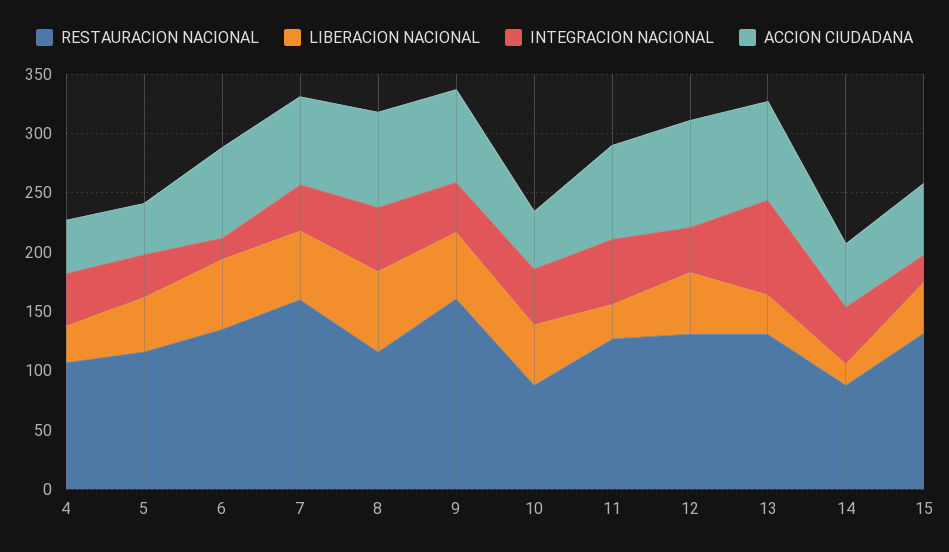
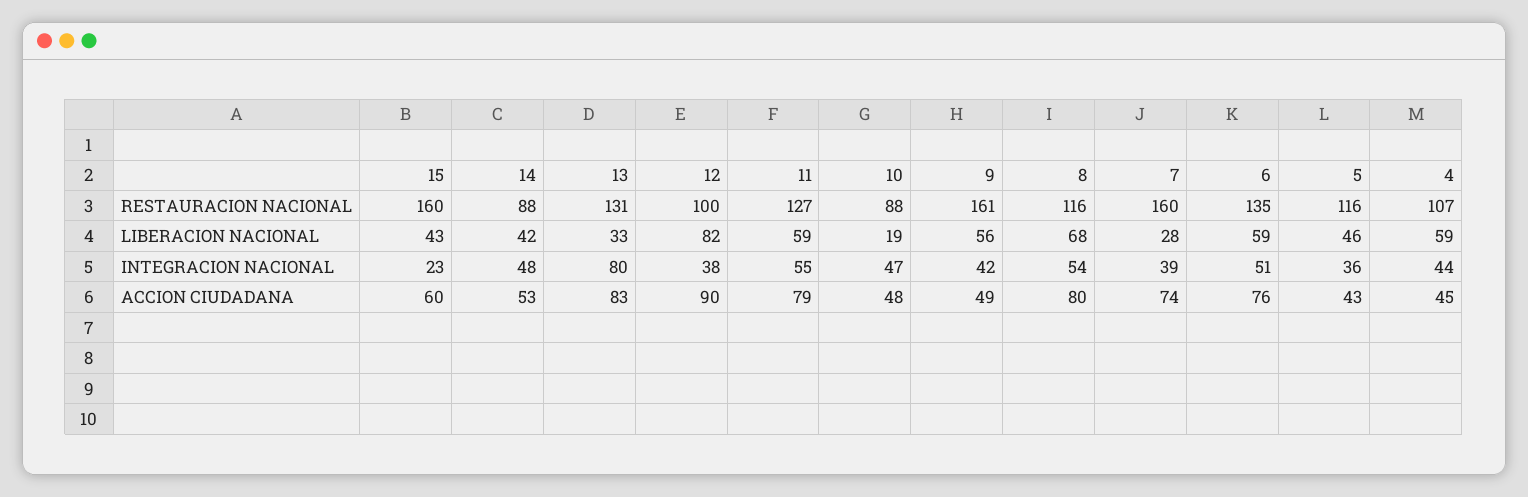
LIBERACION NACIONAL, 4: 30 -> 59
INTEGRACION NACIONAL, 6: 20 -> 51
LIBERACION NACIONAL, 7: 60 -> 28
ACCION CIUDADANA, 9: 80 -> 49
LIBERACION NACIONAL, 10: 50 -> 19
LIBERACION NACIONAL, 11: 30 -> 59
RESTAURACION NACIONAL, 12: 130 -> 100
LIBERACION NACIONAL, 12: 50 -> 82
LIBERACION NACIONAL, 14: 20 -> 42
RESTAURACION NACIONAL, 15: 130 -> 160

